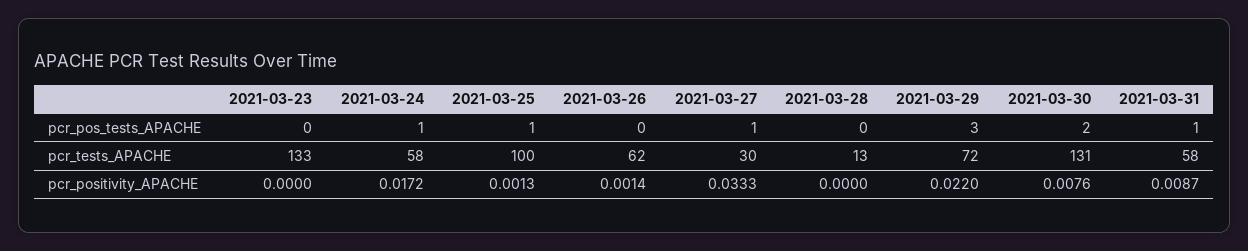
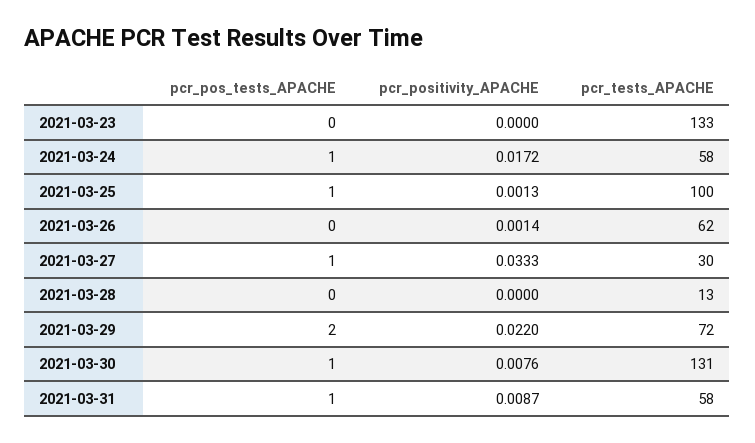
2021-03-29, pcr_pos_tests_APACHE: 3 -> 2
2021-03-30, pcr_pos_tests_APACHE: 2 -> 1

